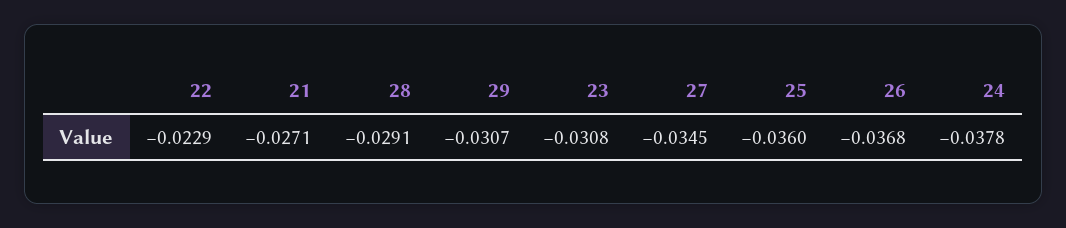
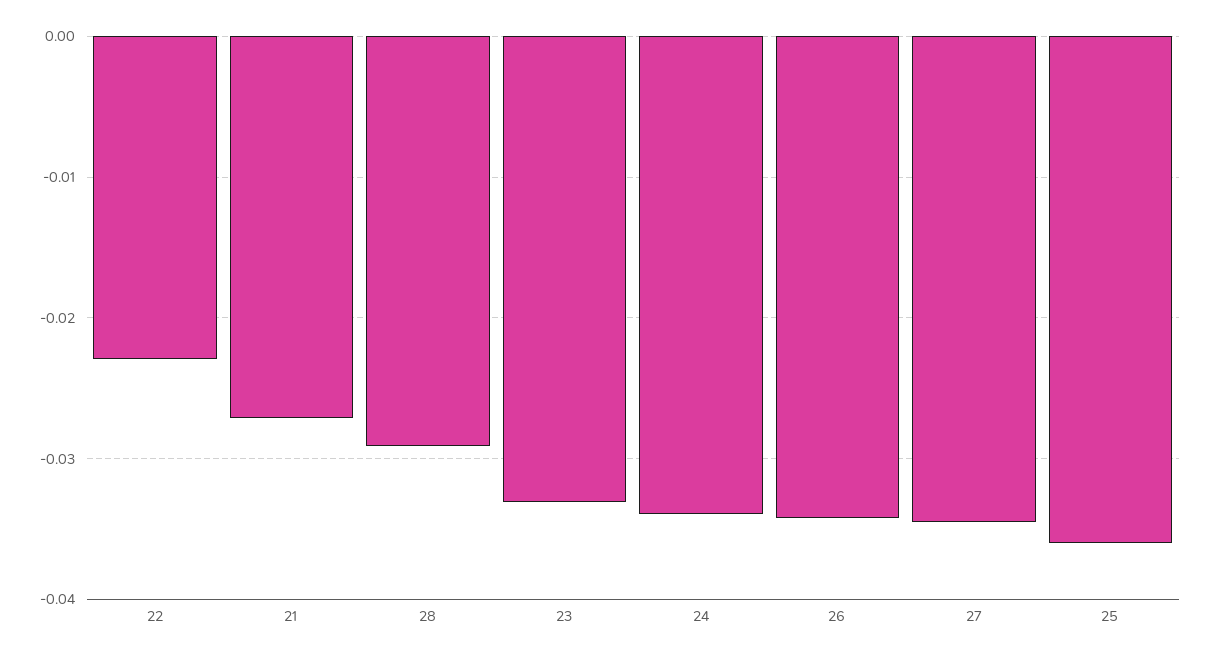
29: -0.0307 -> none
23: -0.0308 -> -0.033
26: -0.0368 -> -0.034
24: -0.0378 -> -0.034

